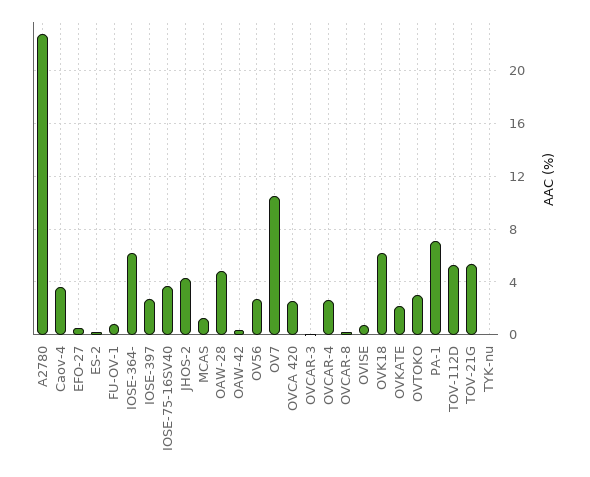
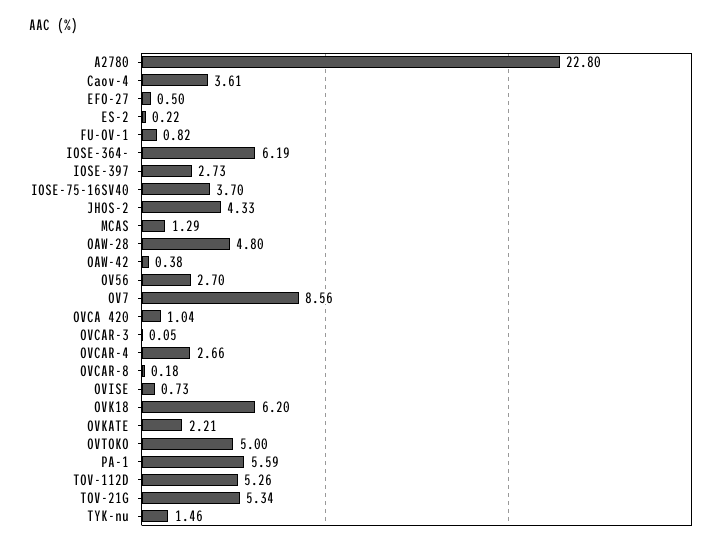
OV7: 10.5 -> 8.56
OVCA 420: 2.5 -> 1.04
OVTOKO: 3 -> 5
PA-1: 7 -> 5.59
TYK-nu: 0 -> 1.46

